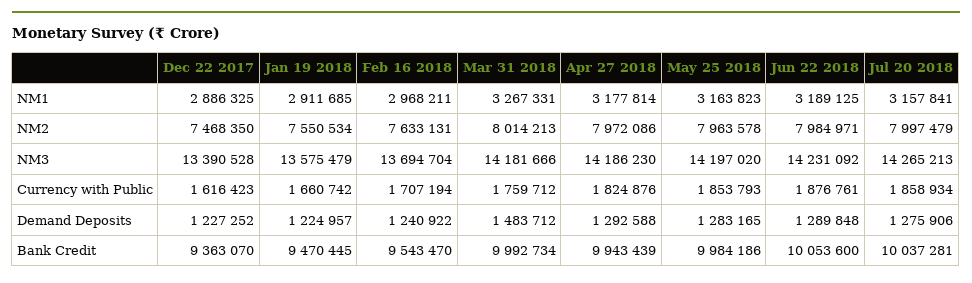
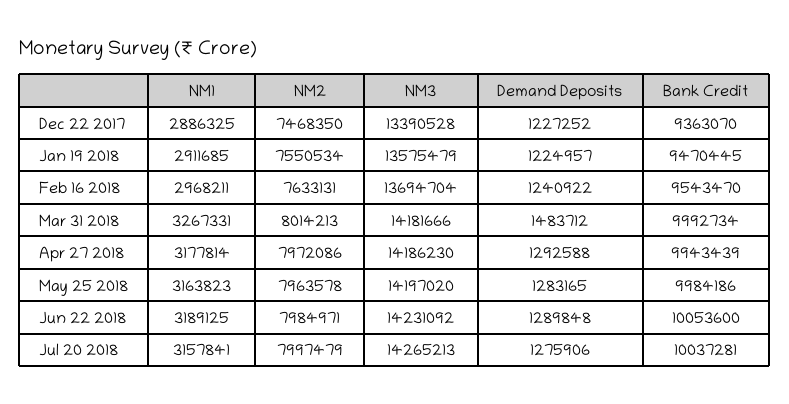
Dec 22 2017, Currency with Public: 1616423 -> none
Jan 19 2018, Currency with Public: 1660742 -> none
Feb 16 2018, Currency with Public: 1707194 -> none
Mar 31 2018, Currency with Public: 1759712 -> none
Apr 27 2018, Currency with Public: 1824876 -> none
May 25 2018, Currency with Public: 1853793 -> none
Jun 22 2018, Currency with Public: 1876761 -> none
Jul 20 2018, Currency with Public: 1858934 -> none

